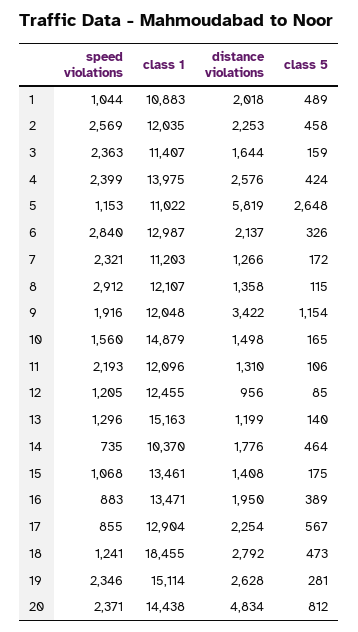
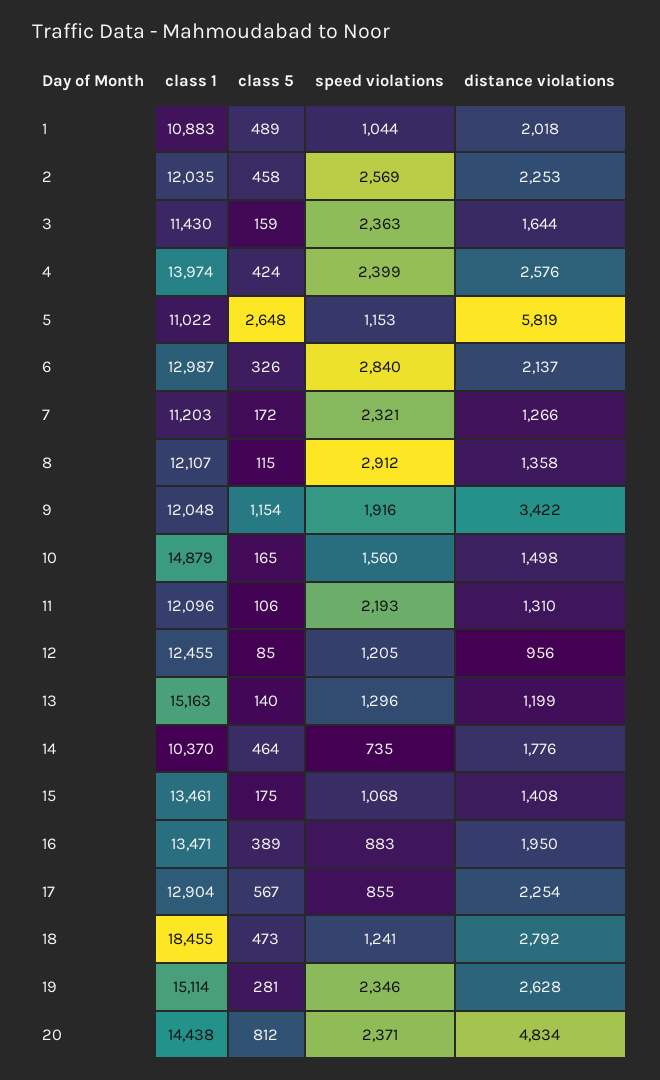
class 1, 3: 11407 -> 11430
class 1, 4: 13975 -> 13974

